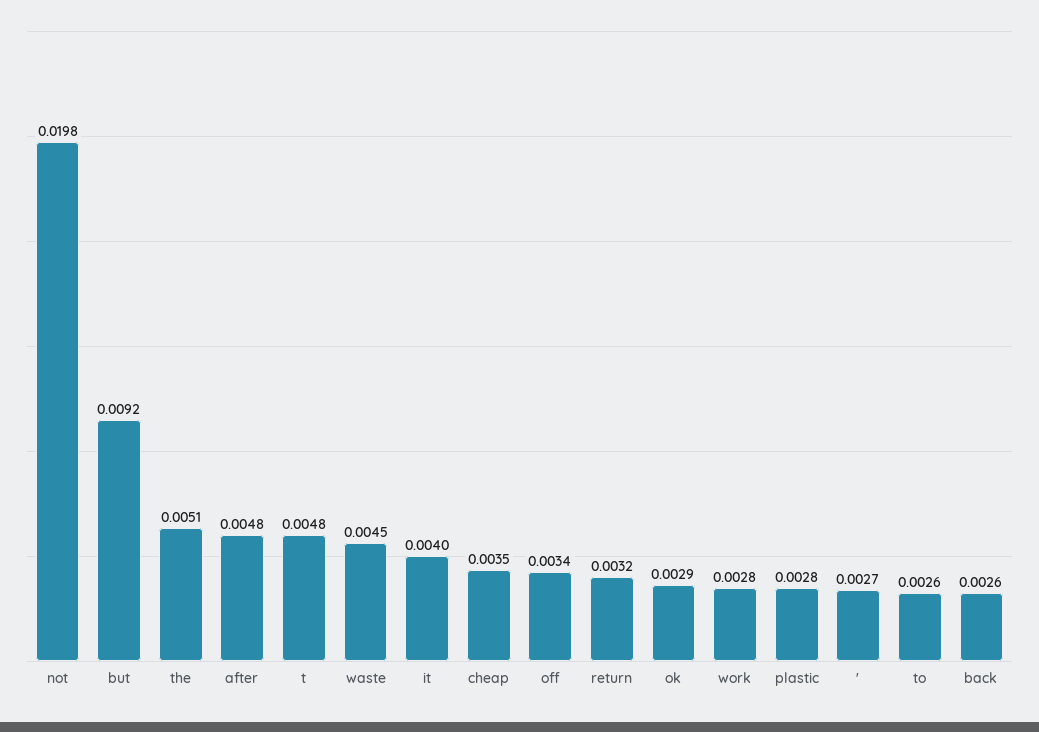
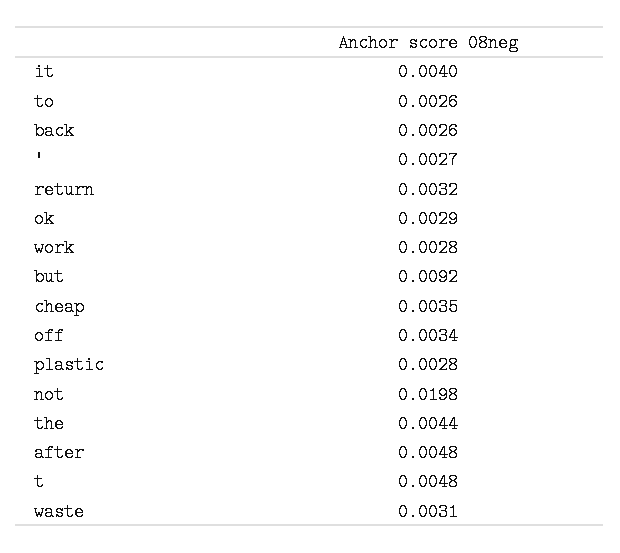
the: 0.0051 -> 0.0044
waste: 0.0045 -> 0.0031

